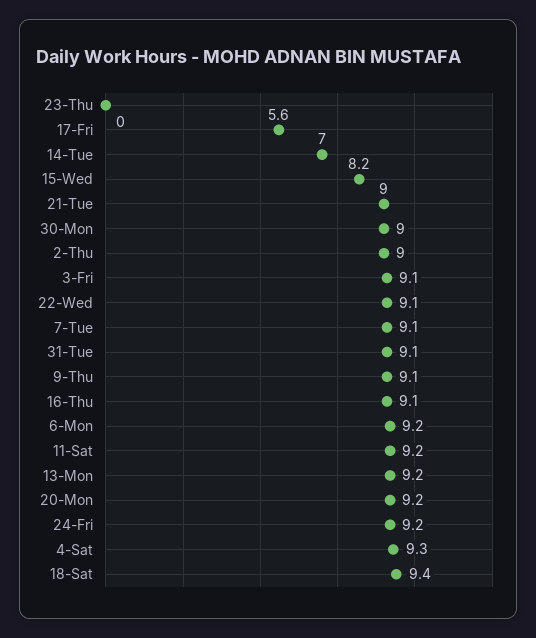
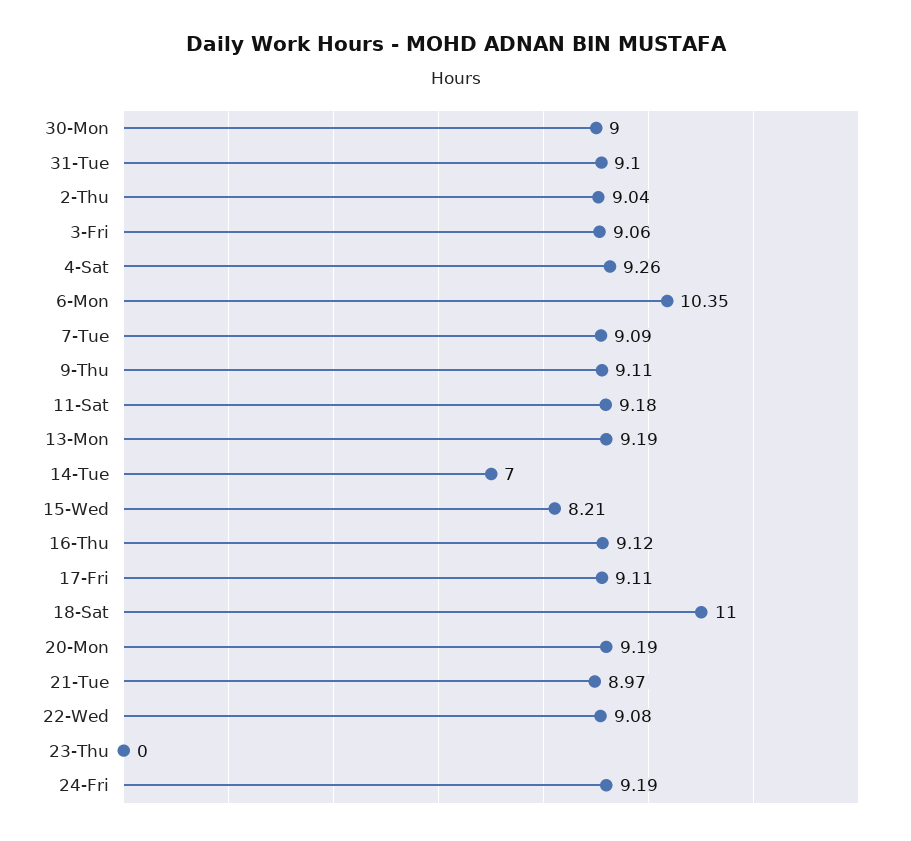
17-Fri: 5.6 -> 9.11
6-Mon: 9.2 -> 10.35
18-Sat: 9.4 -> 11

